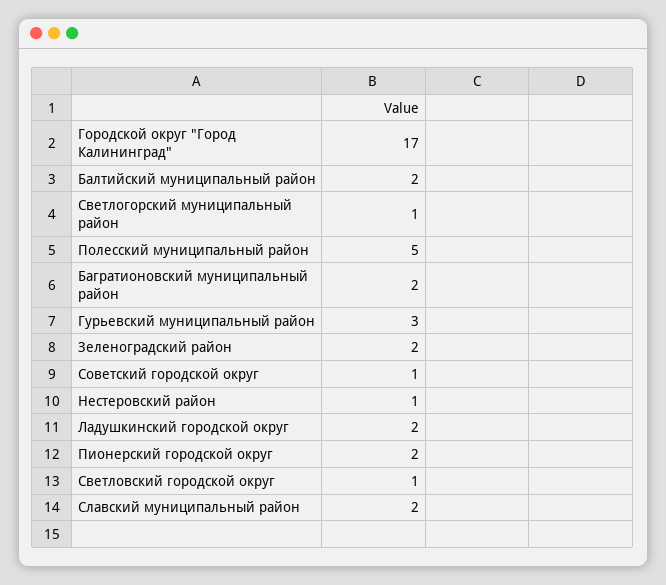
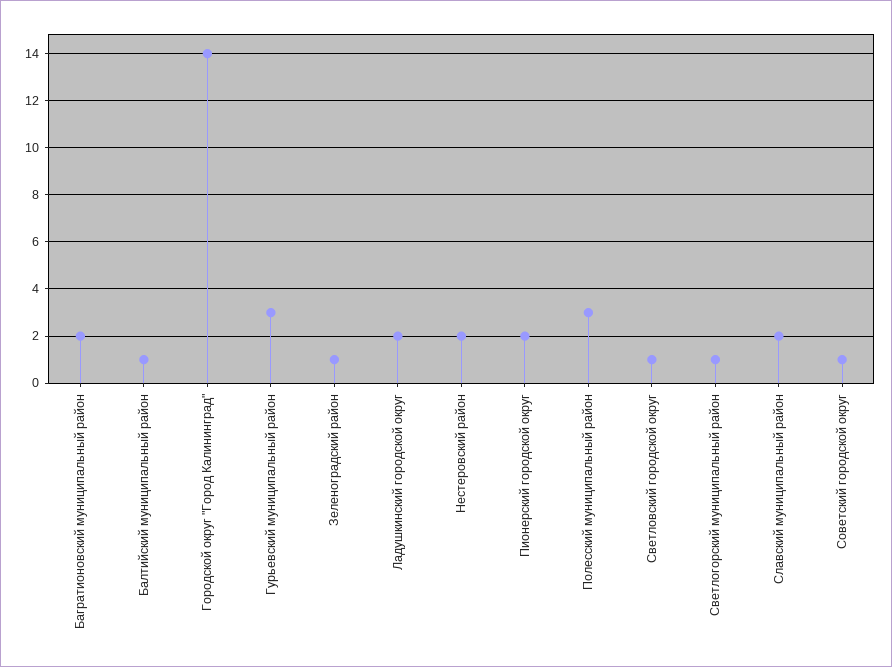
Городской округ "Город Калининград": 17 -> 14
Балтийский муниципальный район: 2 -> 1
Полесский муниципальный район: 5 -> 3
Зеленоградский район: 2 -> 1
Нестеровский район: 1 -> 2

